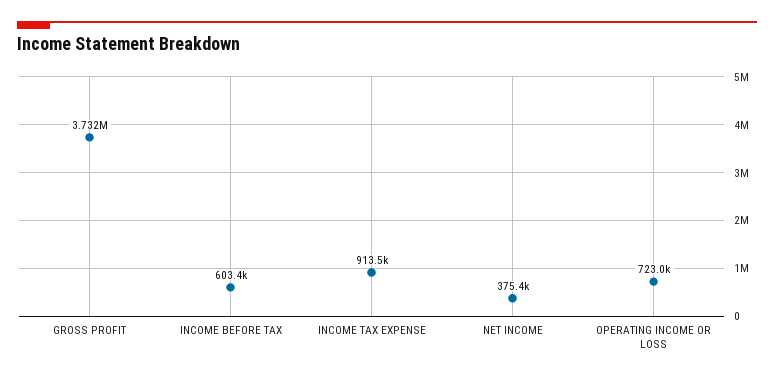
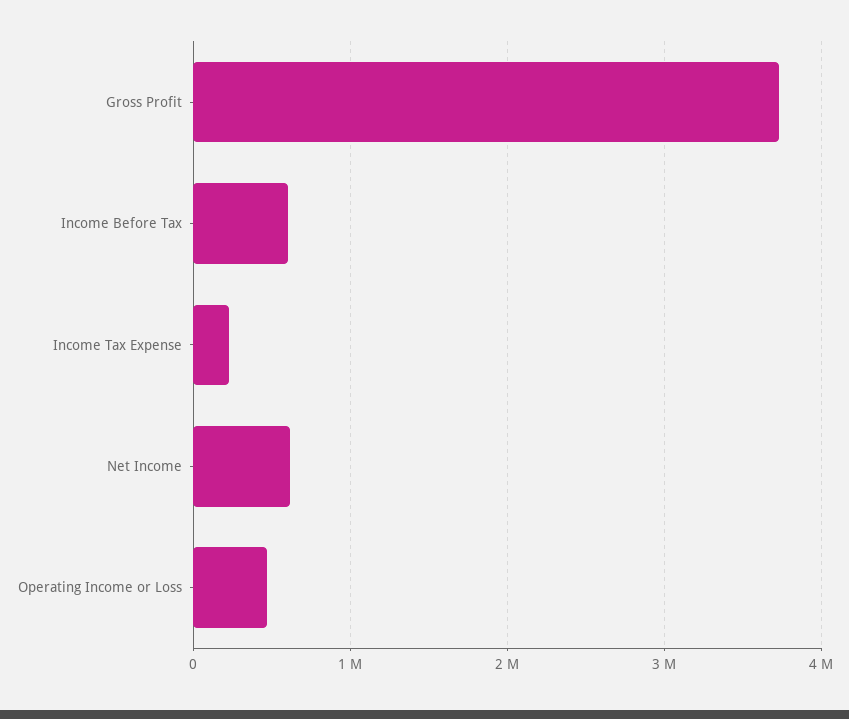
INCOME TAX EXPENSE: 913500 -> 200000
NET INCOME: 375400 -> 600000
OPERATING INCOME OR LOSS: 723000 -> 500000

